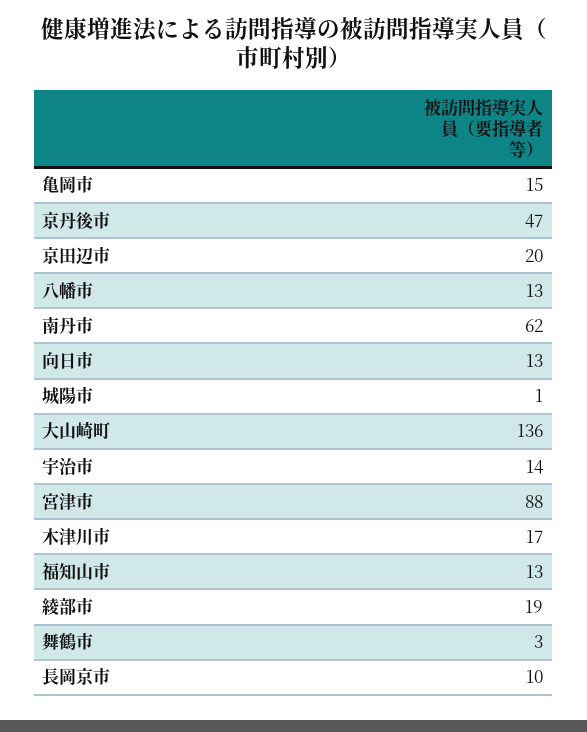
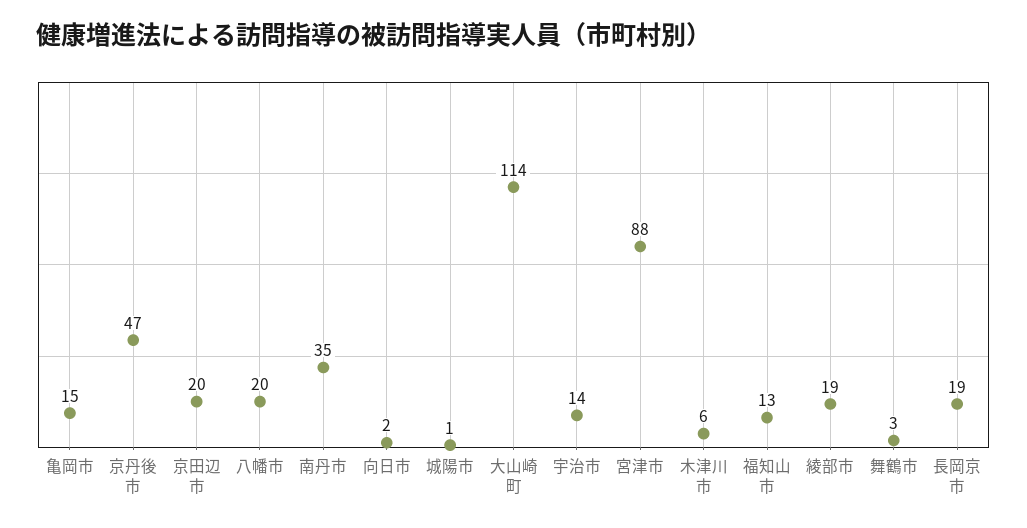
八幡市: 13 -> 20
南丹市: 62 -> 35
向日市: 13 -> 2
大山崎町: 136 -> 114
木津川市: 17 -> 6
長岡京市: 10 -> 19

